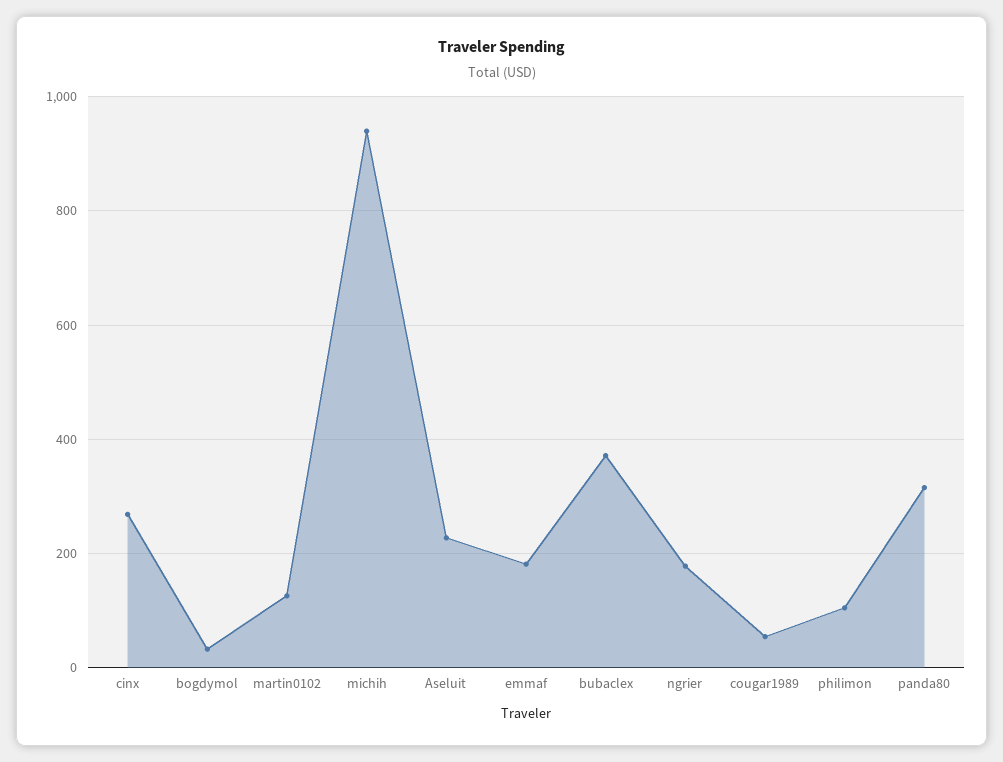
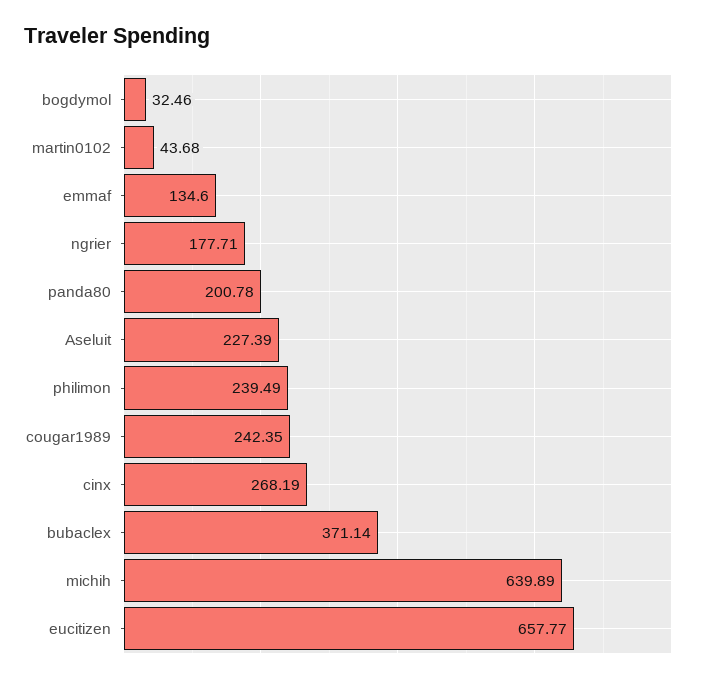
martin0102: 120 -> 43.68
michih: 940 -> 639.89
emmaf: 180 -> 134.6
cougar1989: 60 -> 242.35
philimon: 100 -> 239.49
panda80: 320 -> 200.78
eucitizen: none -> 657.77

